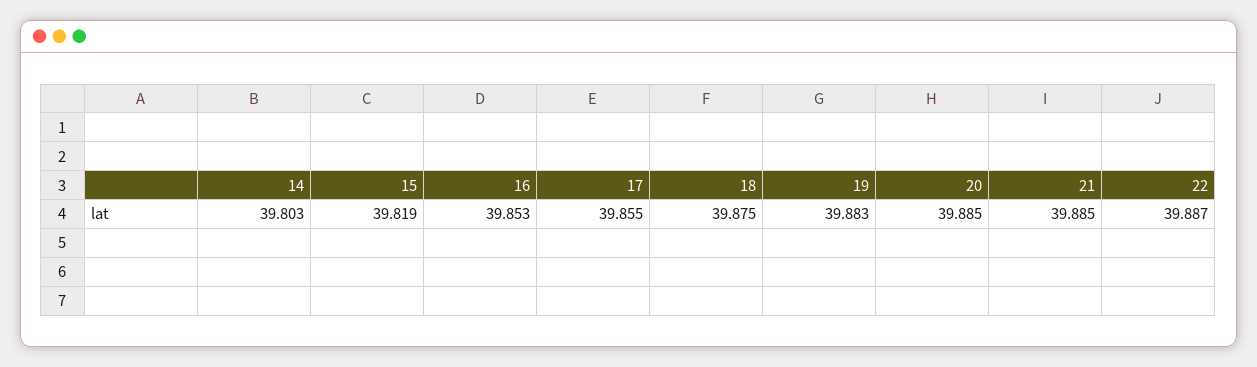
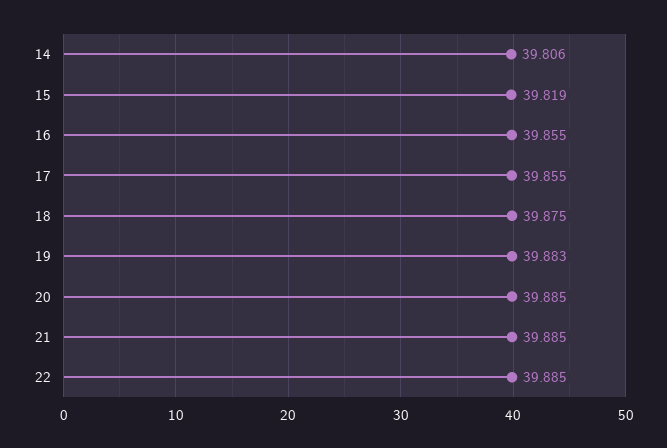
14: 39.803 -> 39.806
16: 39.853 -> 39.855
22: 39.887 -> 39.885

